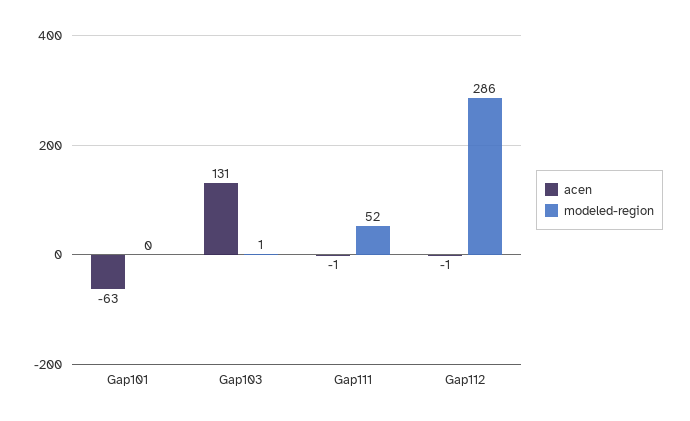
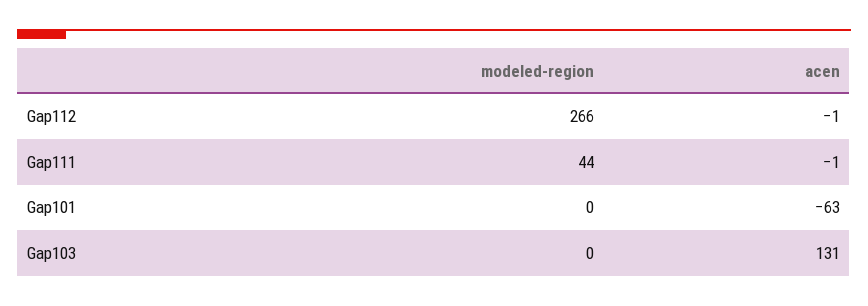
modeled-region, Gap103: 1 -> 0
modeled-region, Gap111: 52 -> 44
modeled-region, Gap112: 286 -> 266

